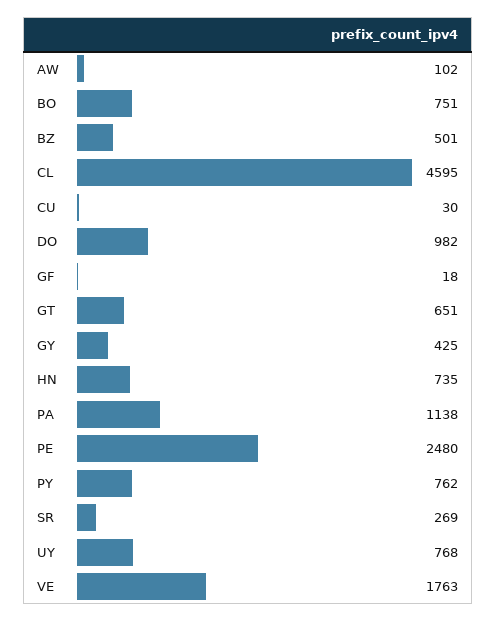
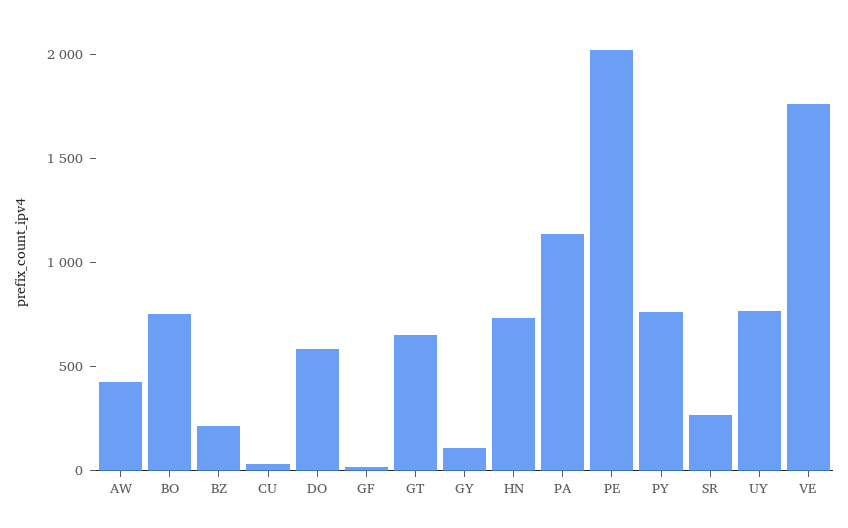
AW: 102 -> 400
BZ: 501 -> 200
CL: 4595 -> none
DO: 982 -> 600
GY: 425 -> 100
PE: 2480 -> 2000

